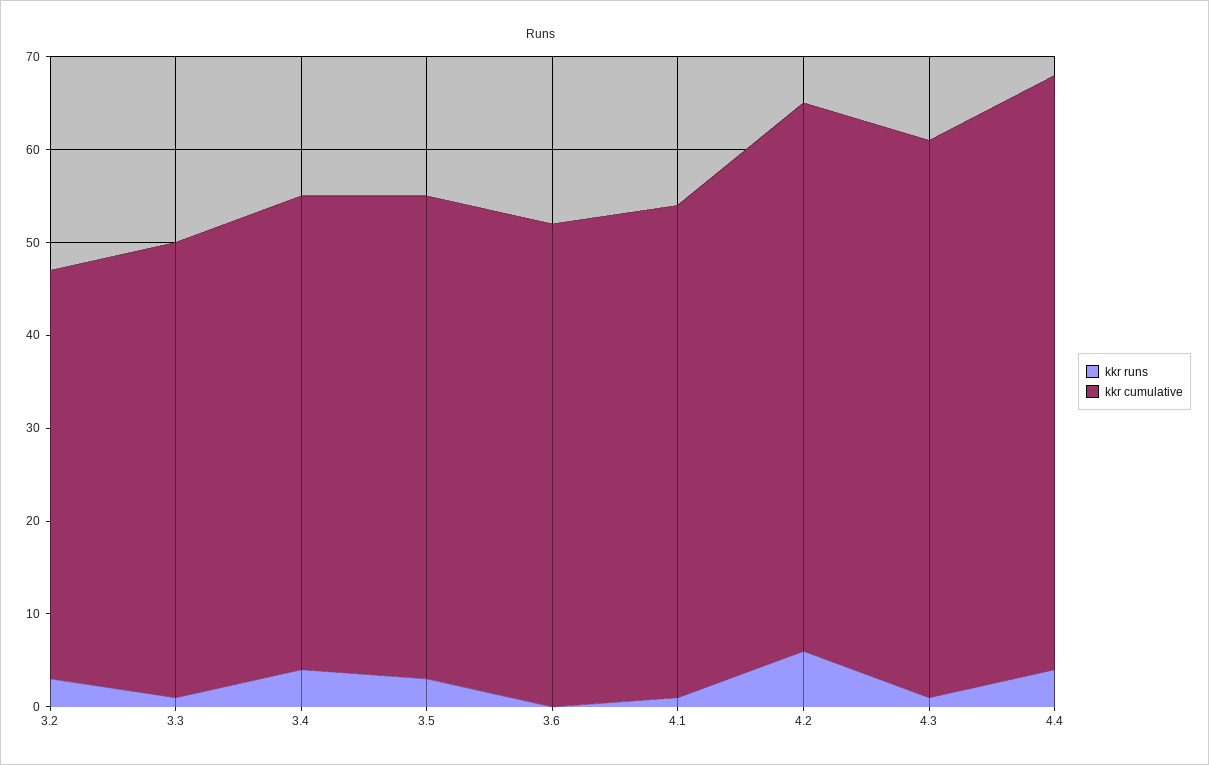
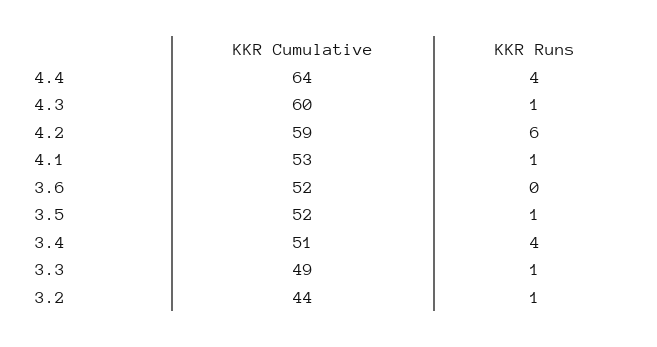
kkr runs, 3.2: 3 -> 1
kkr runs, 3.5: 3 -> 1

